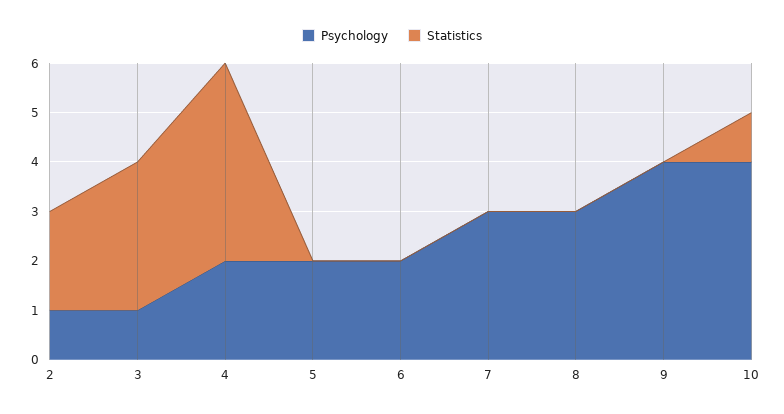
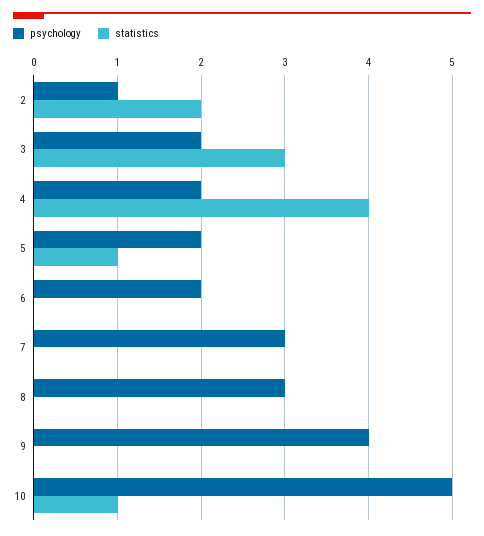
Psychology, 3: 1 -> 2
Statistics, 5: 0 -> 1
Psychology, 10: 4 -> 5

